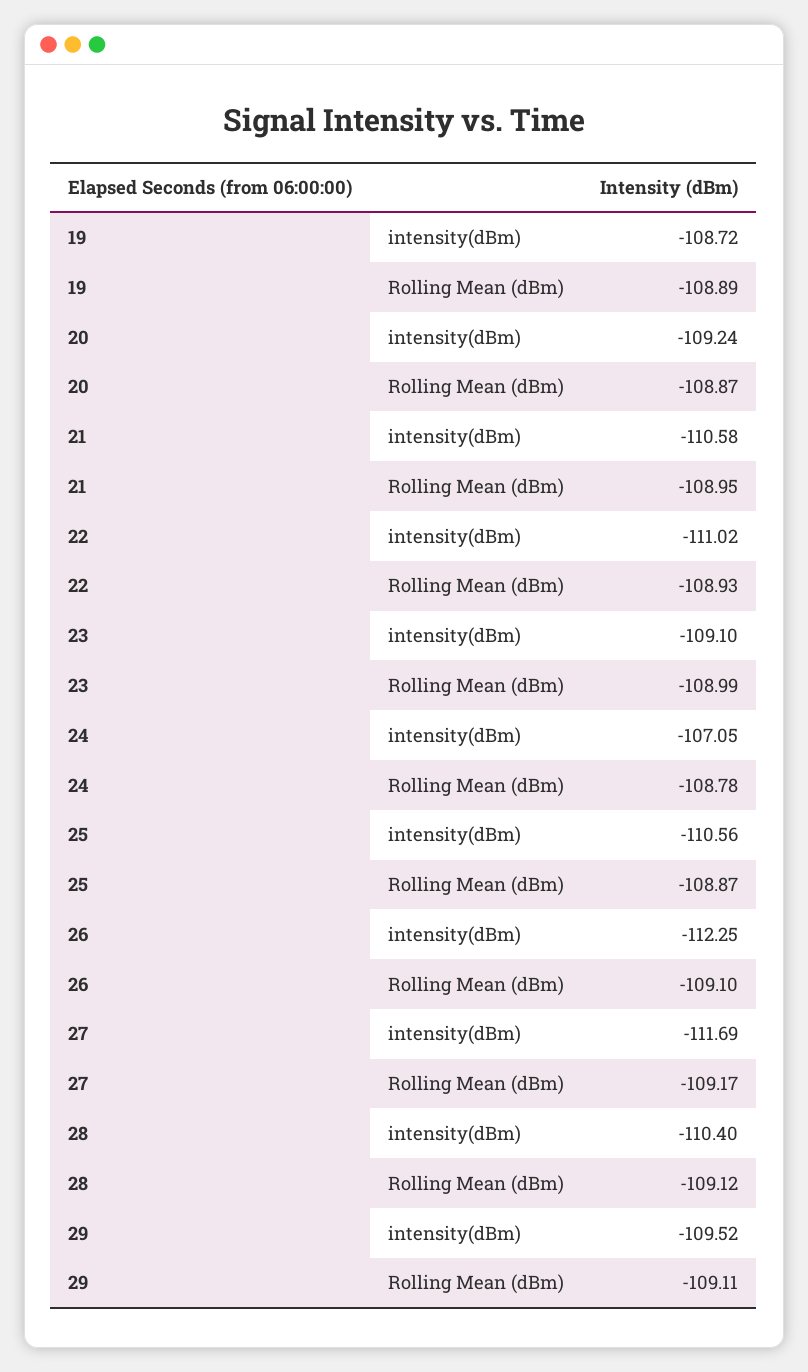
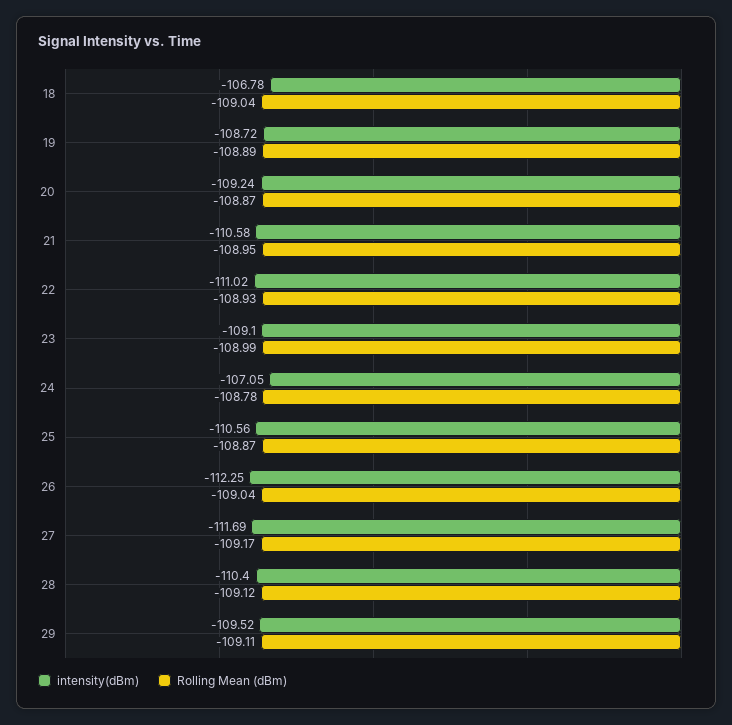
Rolling Mean (dBm), 26: -109.1 -> -109.04
intensity(dBm), 18: none -> -106.78
Rolling Mean (dBm), 18: none -> -109.04

